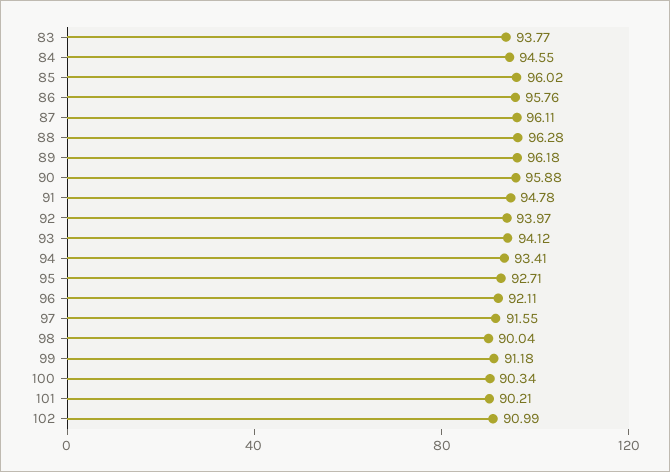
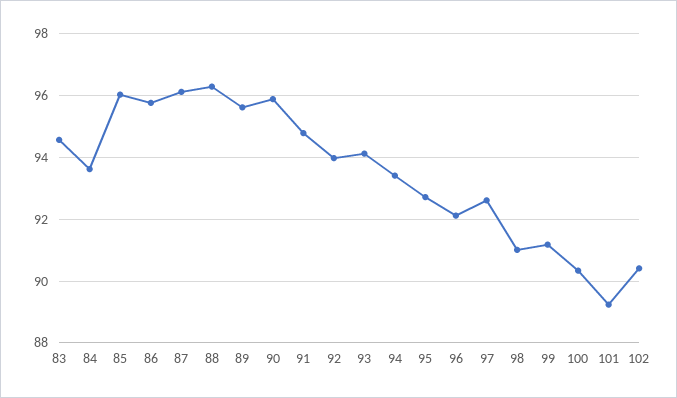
83: 93.77 -> 94.6
84: 94.55 -> 93.6
89: 96.18 -> 95.6
97: 91.55 -> 92.6
98: 90.04 -> 91
101: 90.21 -> 89.2
102: 90.99 -> 90.4

